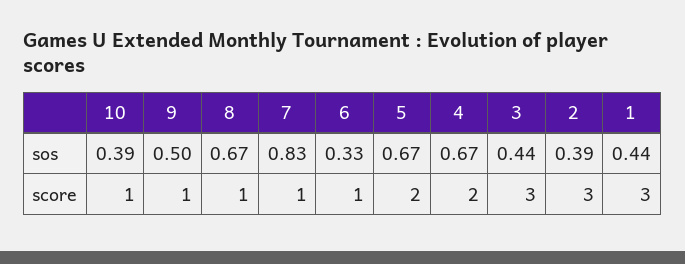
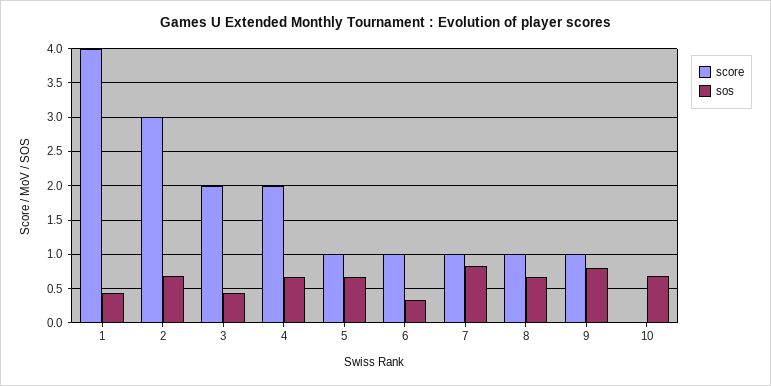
sos, 10: 0.39 -> 0.7
sos, 9: 0.5 -> 0.8
sos, 2: 0.39 -> 0.7
score, 10: 1 -> 0
score, 5: 2 -> 1
score, 3: 3 -> 2
score, 1: 3 -> 4

